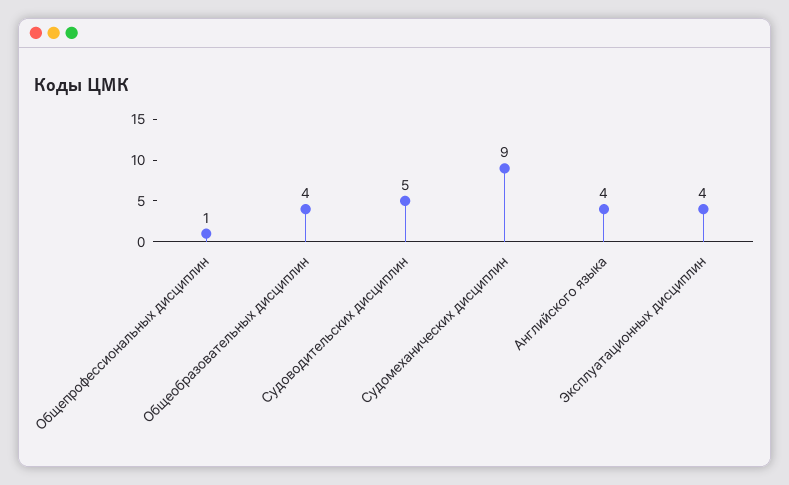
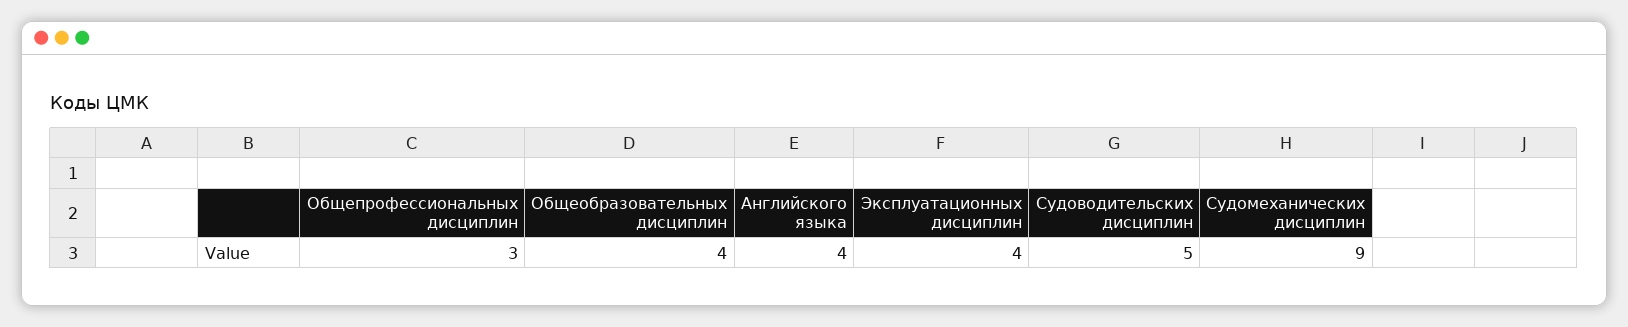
Общепрофессиональных дисциплин: 1 -> 3

